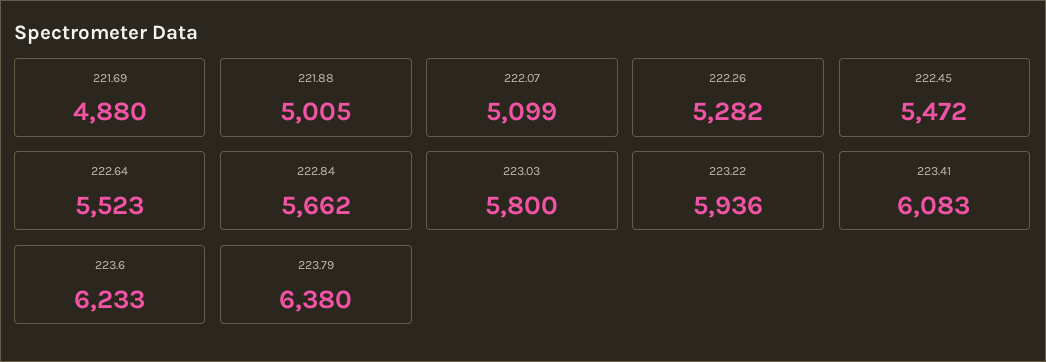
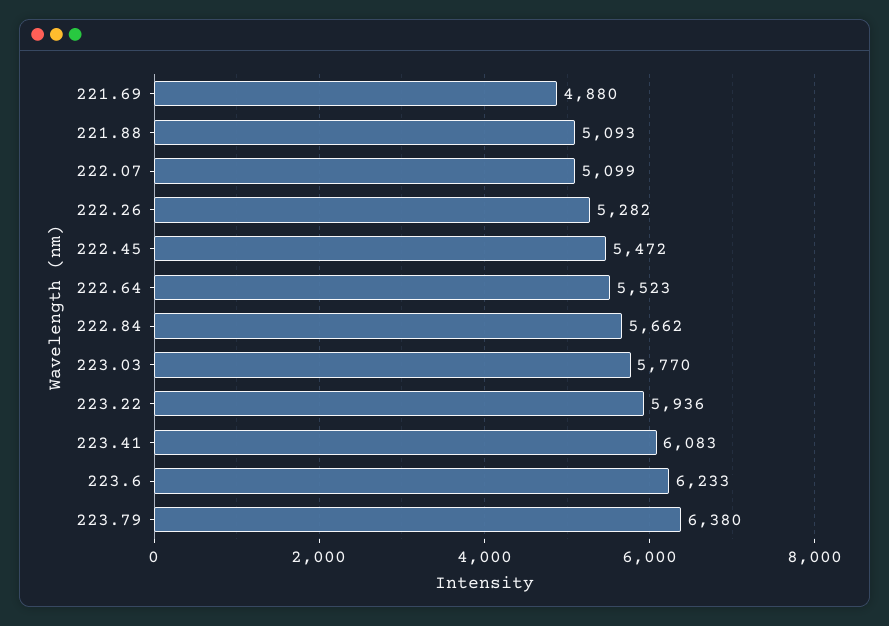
221.88: 5005 -> 5093
223.03: 5800 -> 5770

